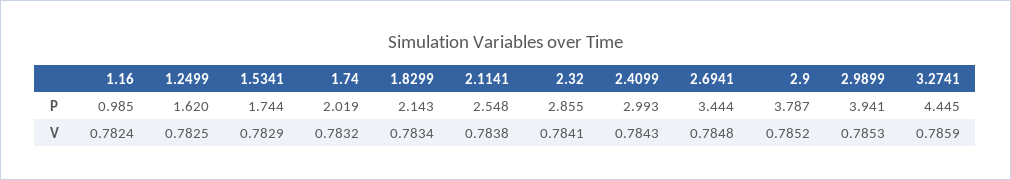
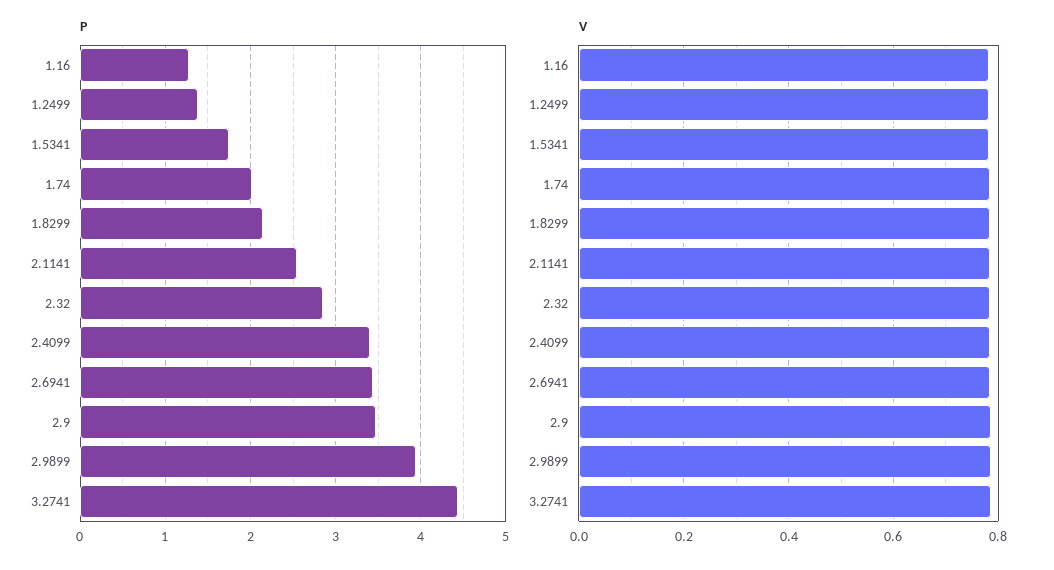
P, 1.16: 0.985 -> 1.3
P, 1.2499: 1.62 -> 1.4
P, 2.4099: 2.993 -> 3.4
P, 2.9: 3.787 -> 3.5

